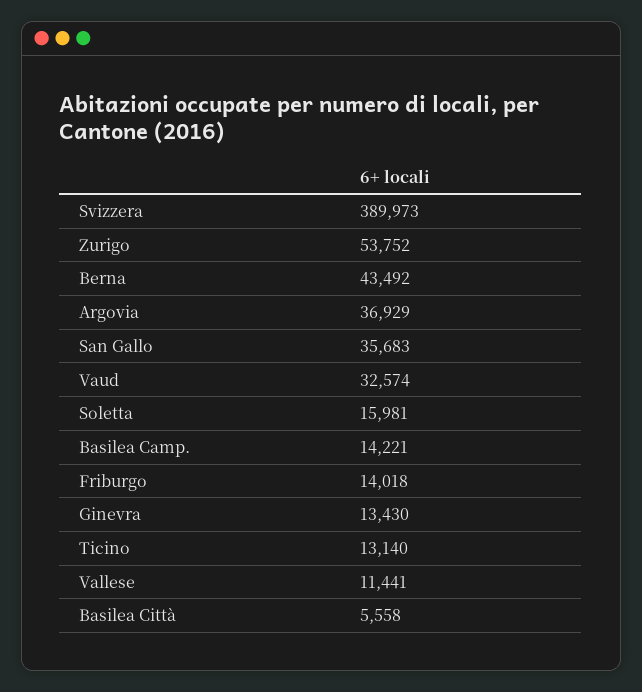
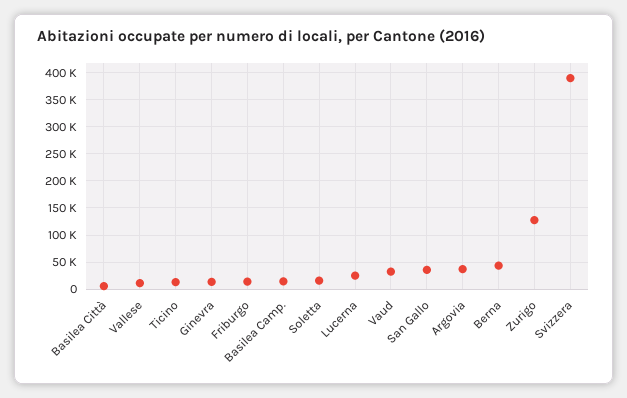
Zurigo: 53752 -> 125000
Lucerna: none -> 25000

